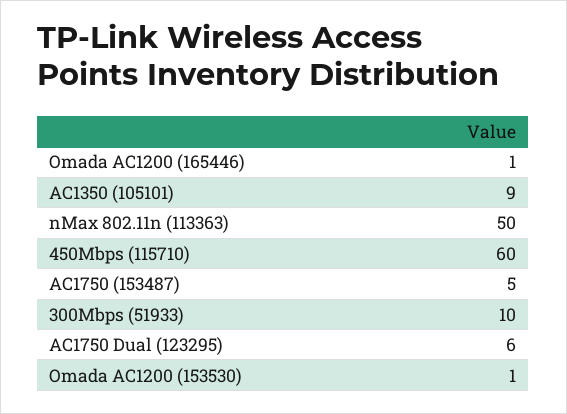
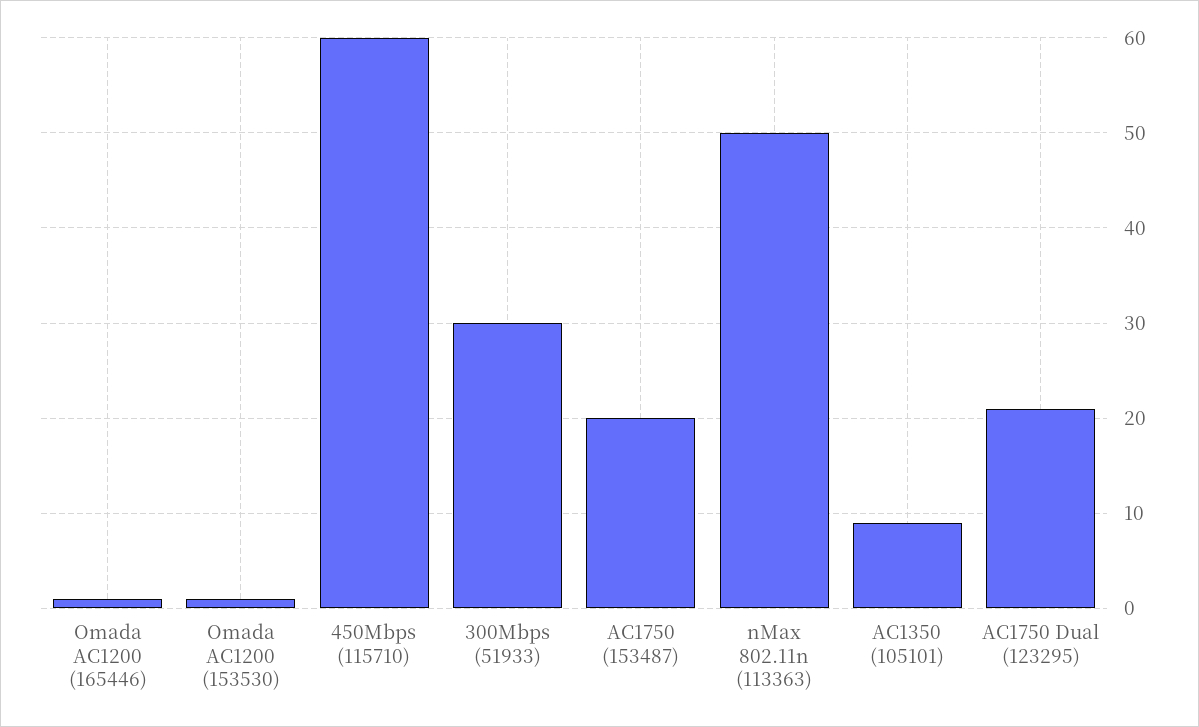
AC1750 (153487): 5 -> 20
300Mbps (51933): 10 -> 30
AC1750 Dual (123295): 6 -> 21

